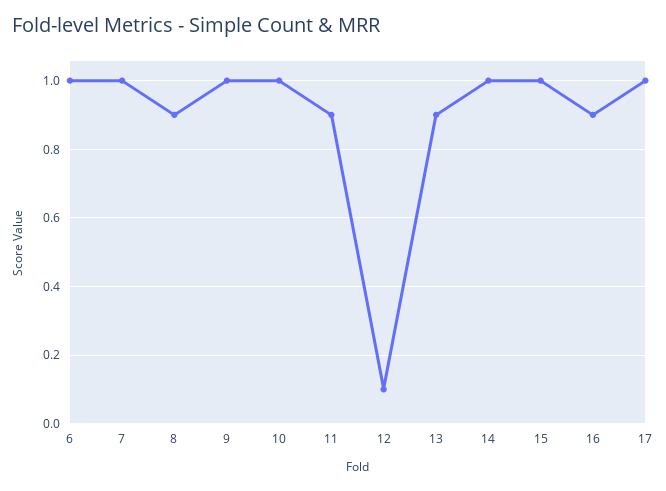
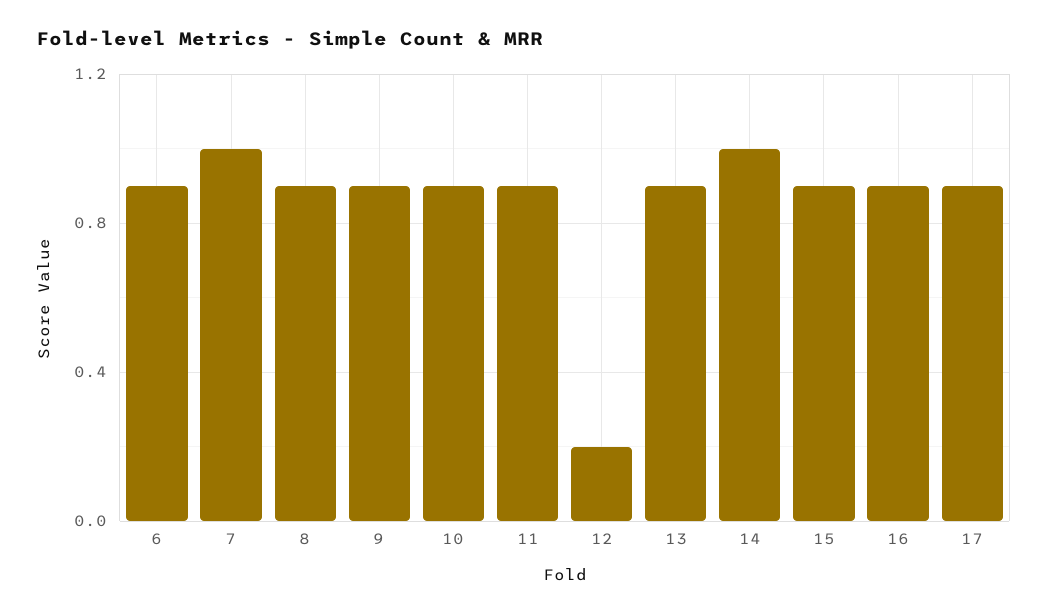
6: 1 -> 0.9
9: 1 -> 0.9
10: 1 -> 0.9
12: 0.1 -> 0.2
15: 1 -> 0.9
17: 1 -> 0.9

